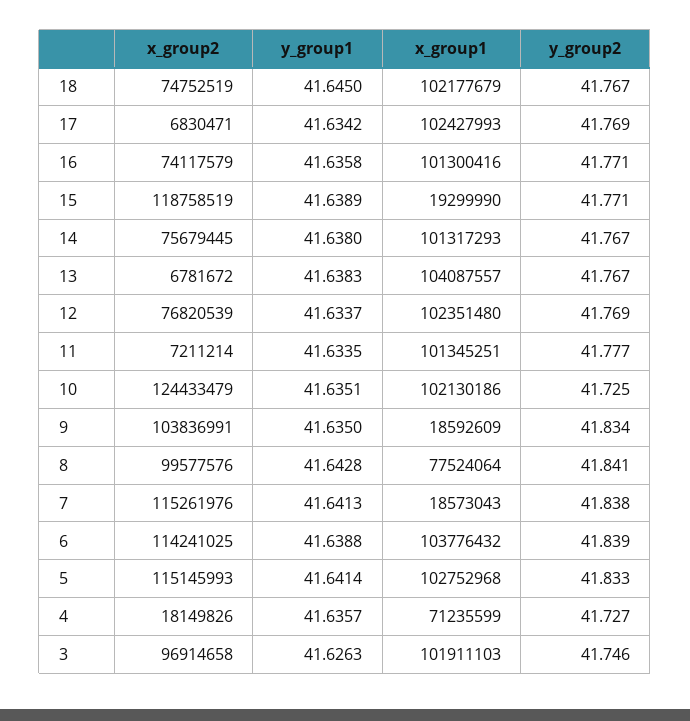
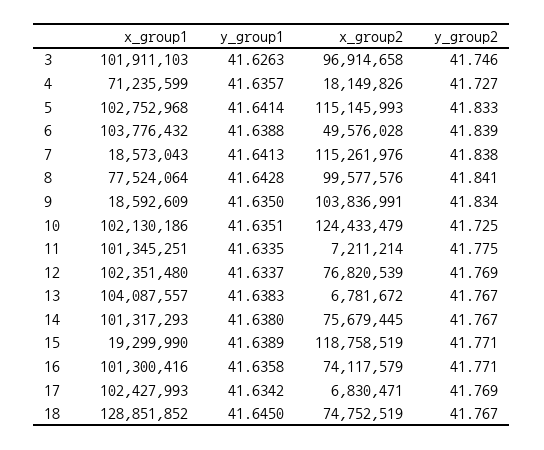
x_group1, 18: 102177679 -> 128851852
y_group2, 11: 41.777 -> 41.775
x_group2, 6: 114241025 -> 49576028

